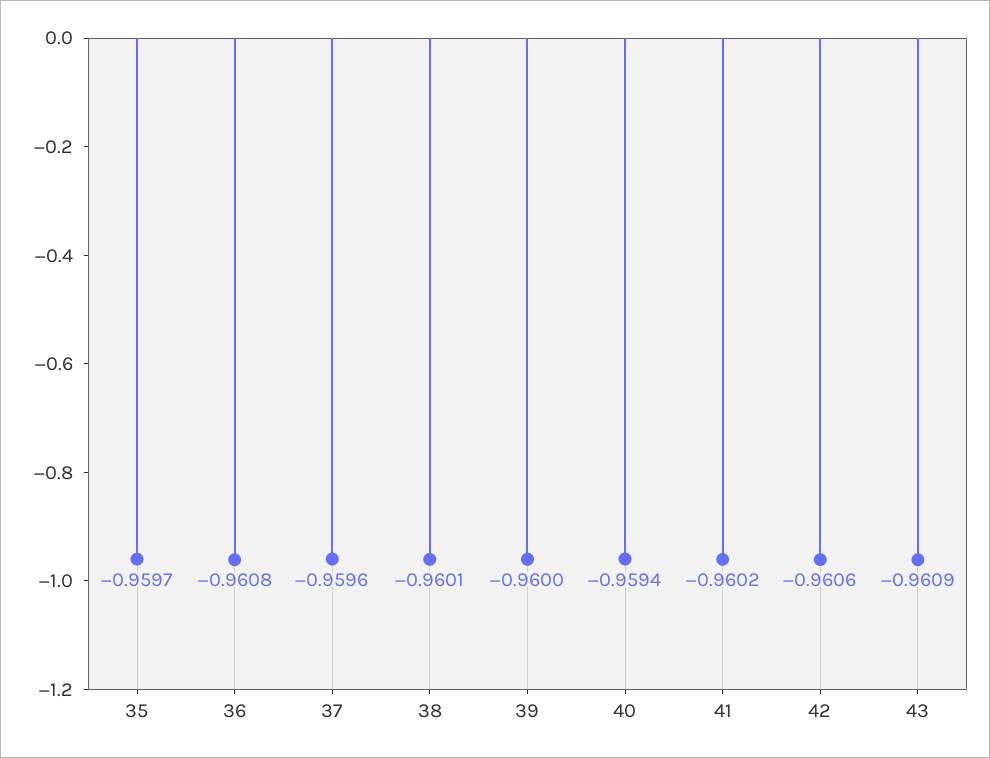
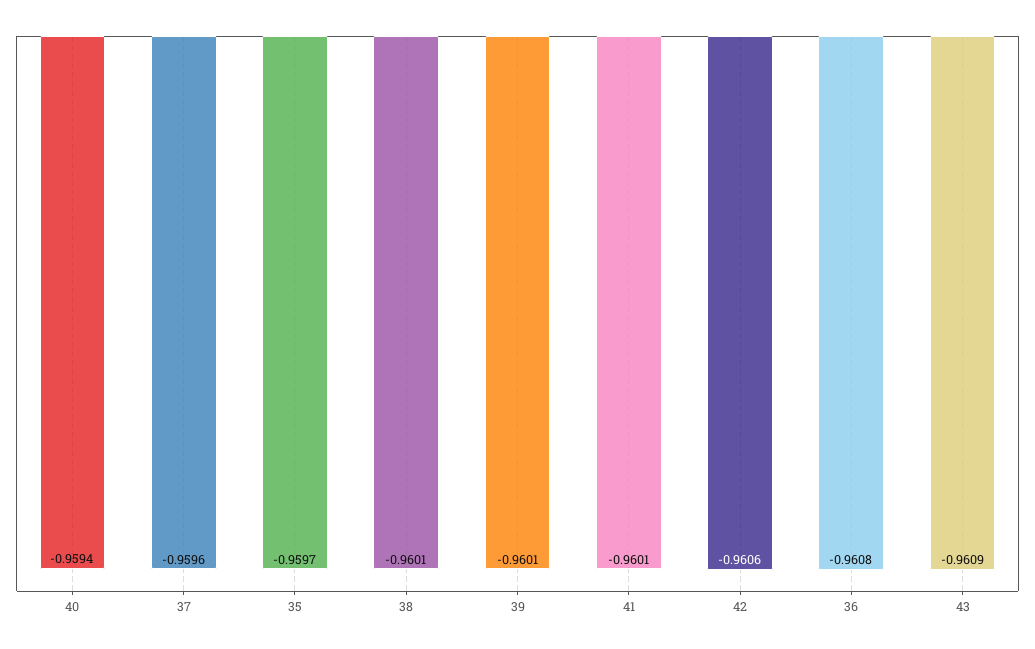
39: -0.96 -> -0.9601
41: -0.9602 -> -0.9601

